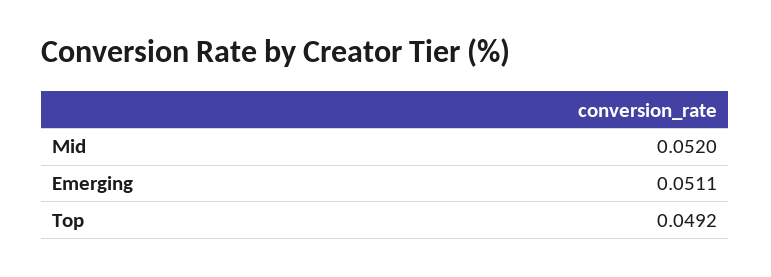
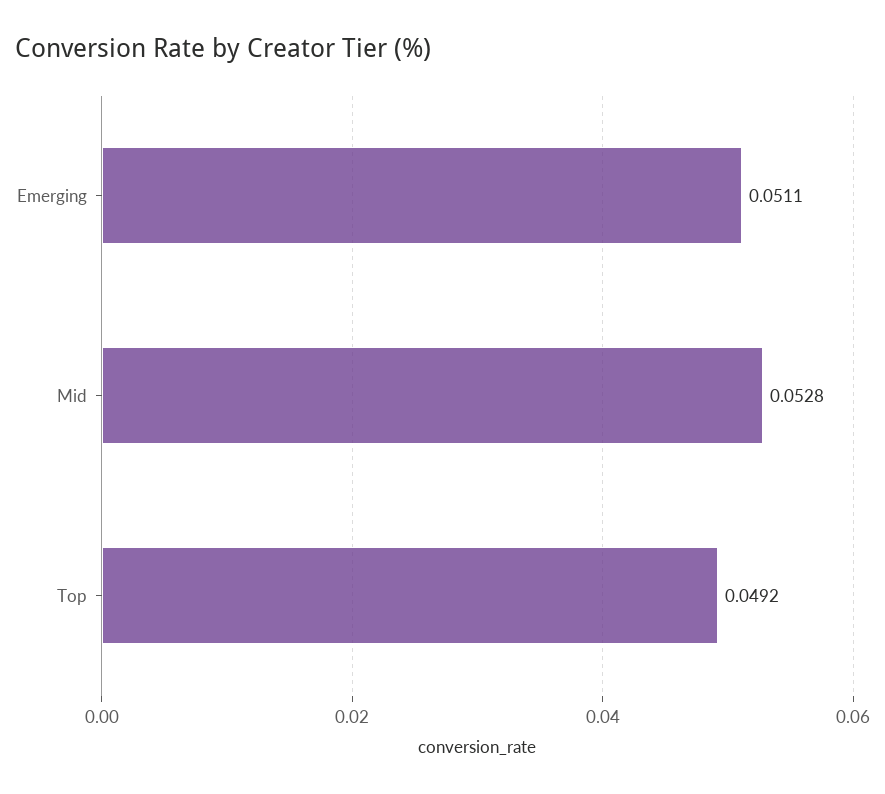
Mid: 0.052 -> 0.0528

